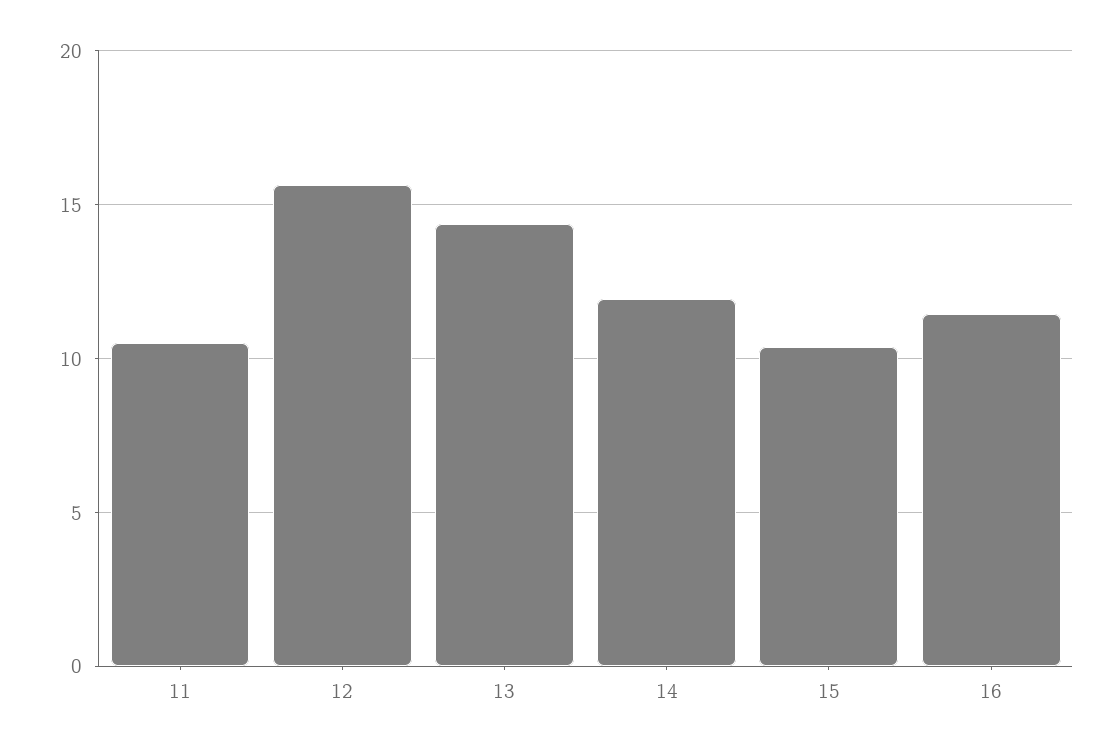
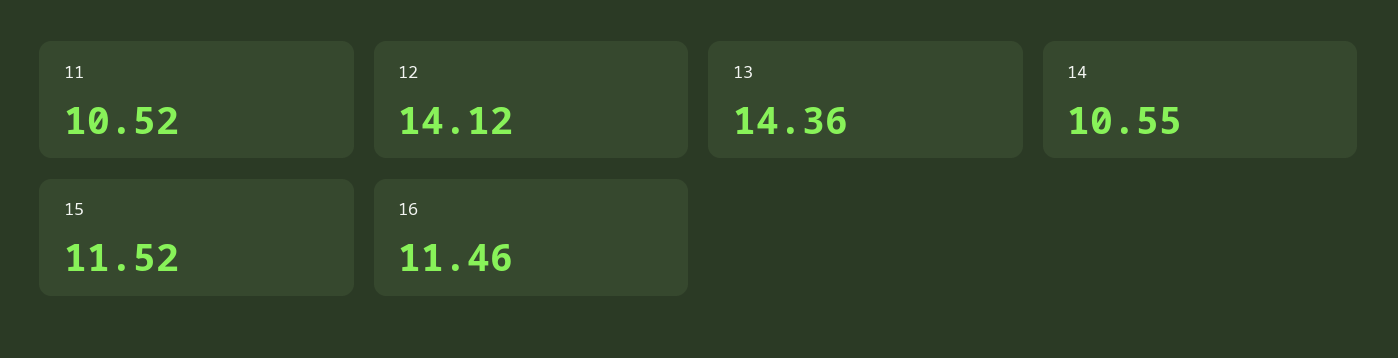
12: 15.5 -> 14.12
14: 12 -> 10.55
15: 10.5 -> 11.52

